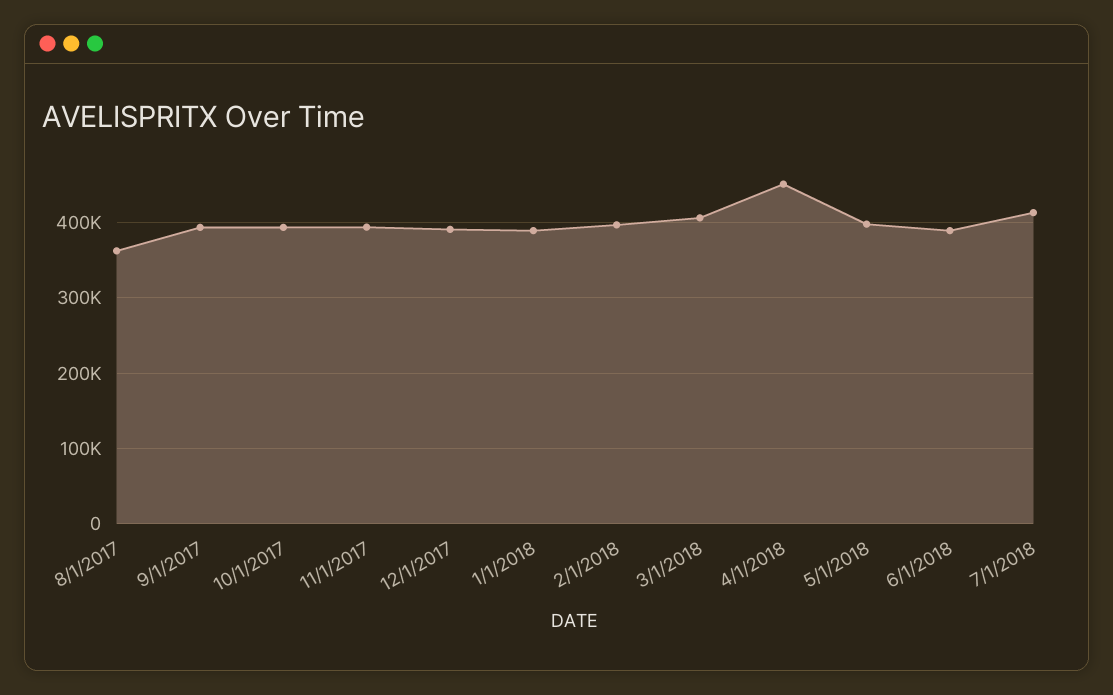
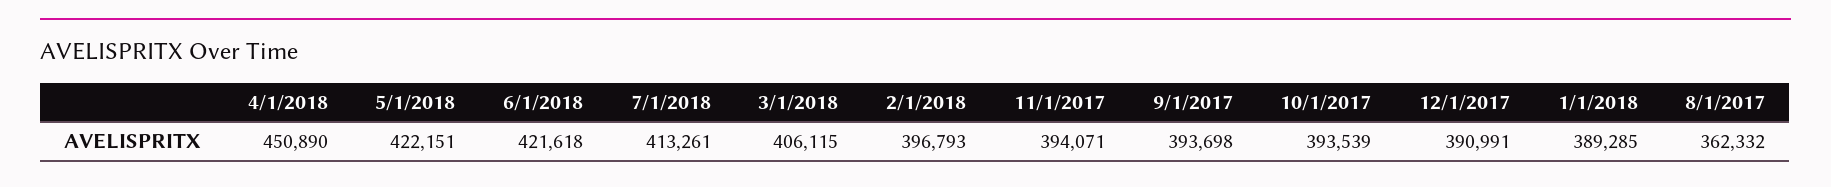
5/1/2018: 400000 -> 422151
6/1/2018: 390000 -> 421618

